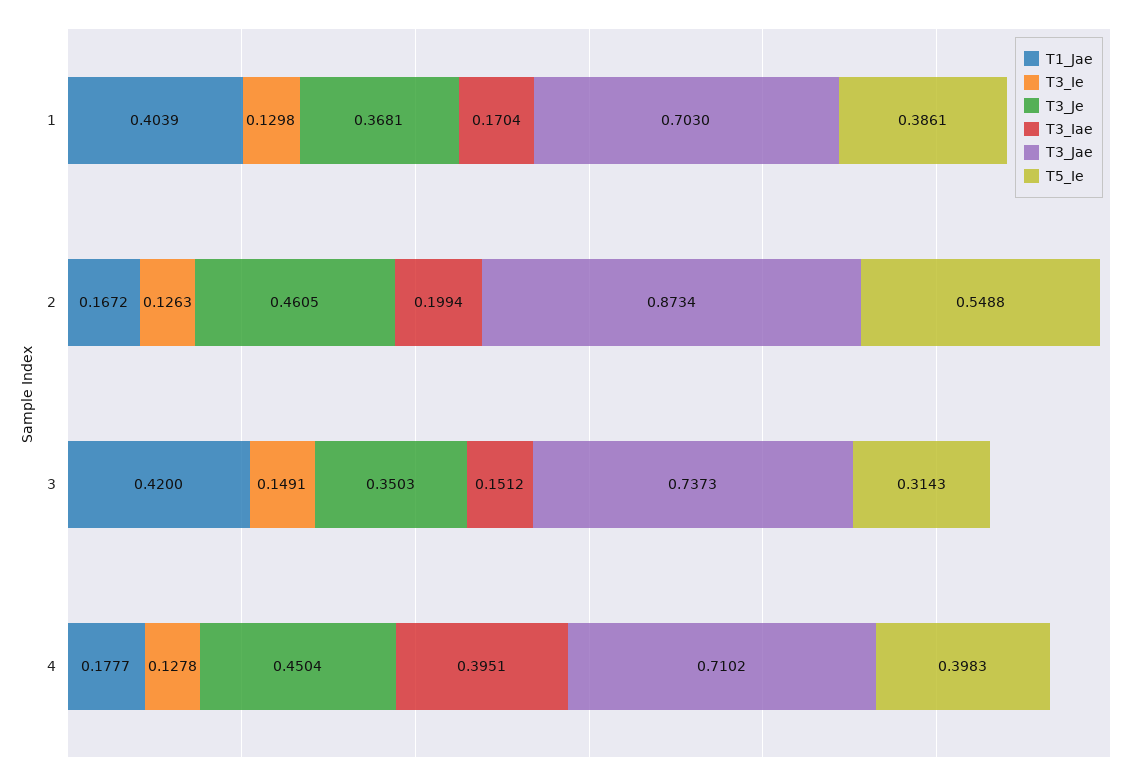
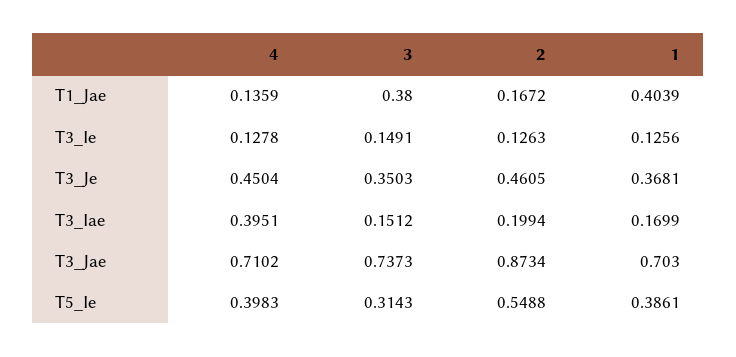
T3_Ie, 1: 0.1298 -> 0.1256
T3_Iae, 1: 0.1704 -> 0.1699
T1_Jae, 3: 0.42 -> 0.38
T1_Jae, 4: 0.1777 -> 0.1359

